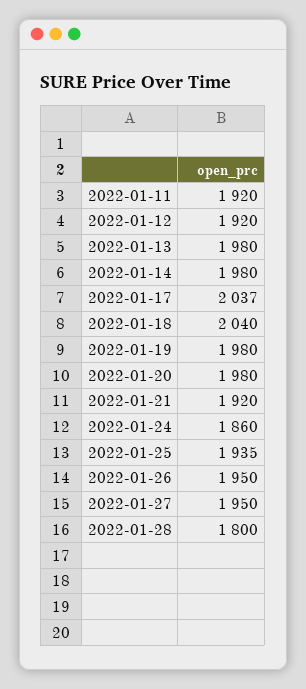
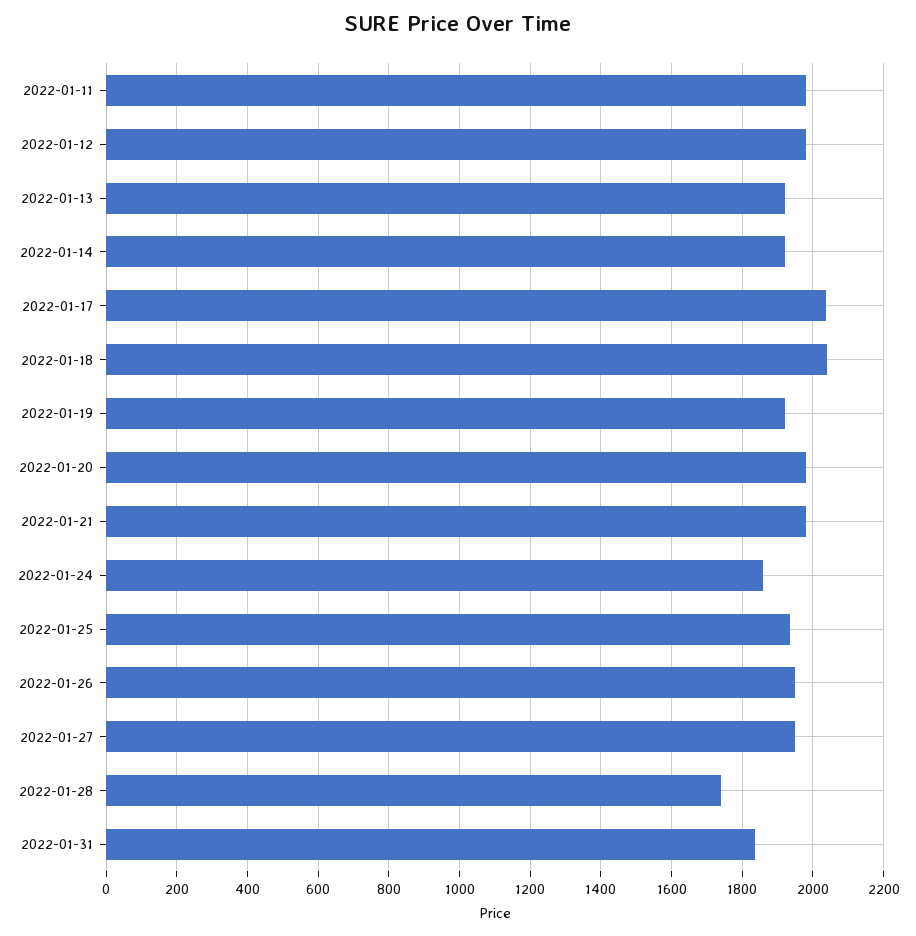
2022-01-11: 1920 -> 1980
2022-01-12: 1920 -> 1980
2022-01-13: 1980 -> 1920
2022-01-14: 1980 -> 1920
2022-01-19: 1980 -> 1920
2022-01-21: 1920 -> 1980
2022-01-28: 1800 -> 1740
2022-01-31: none -> 1840

